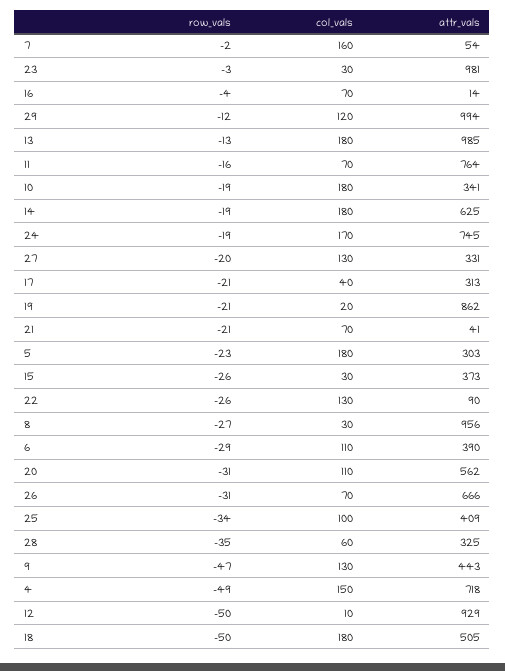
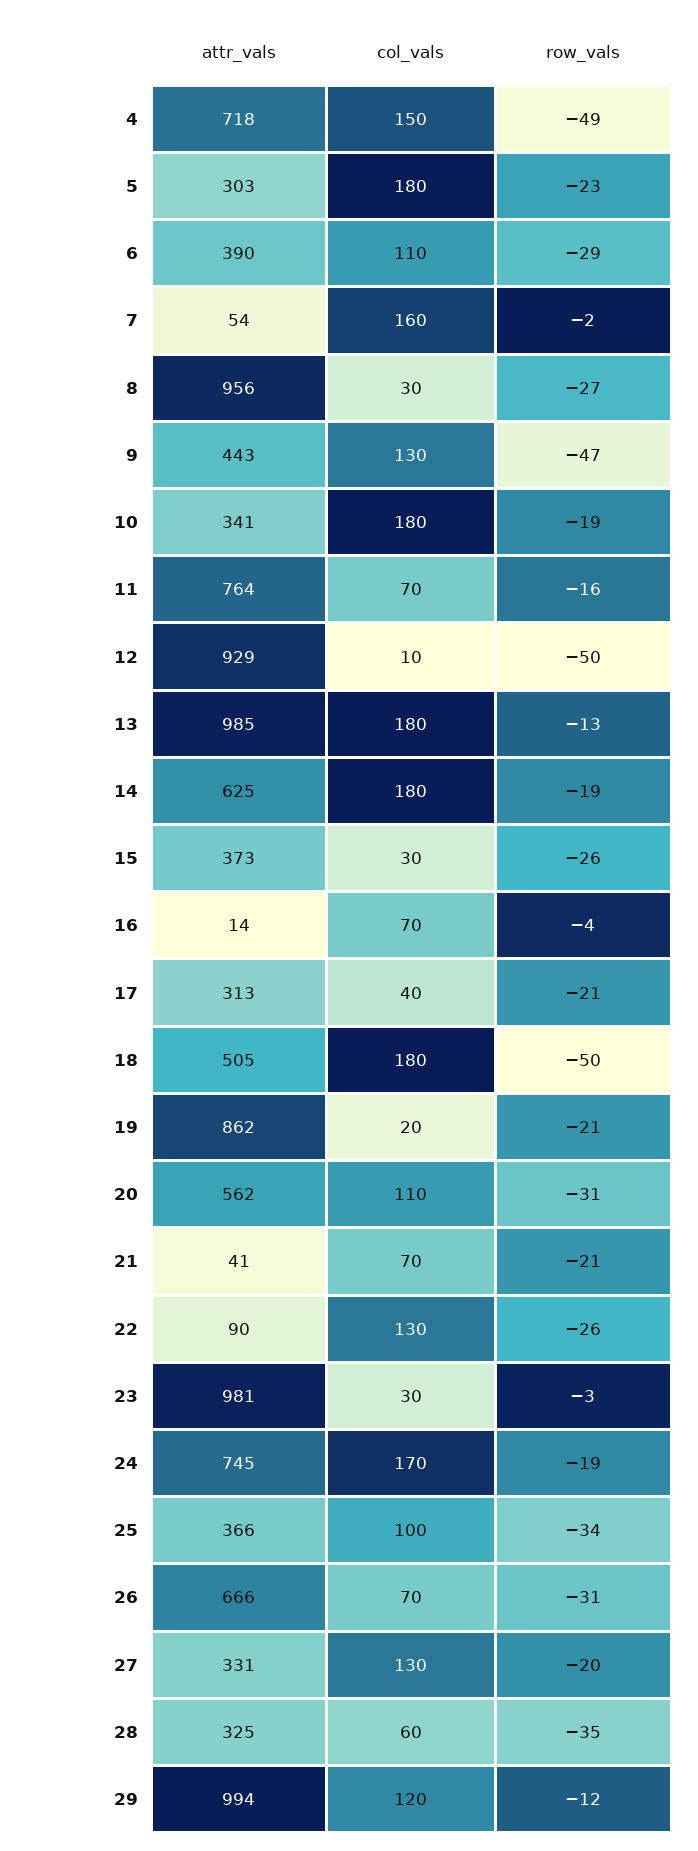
attr_vals, 25: 409 -> 366

